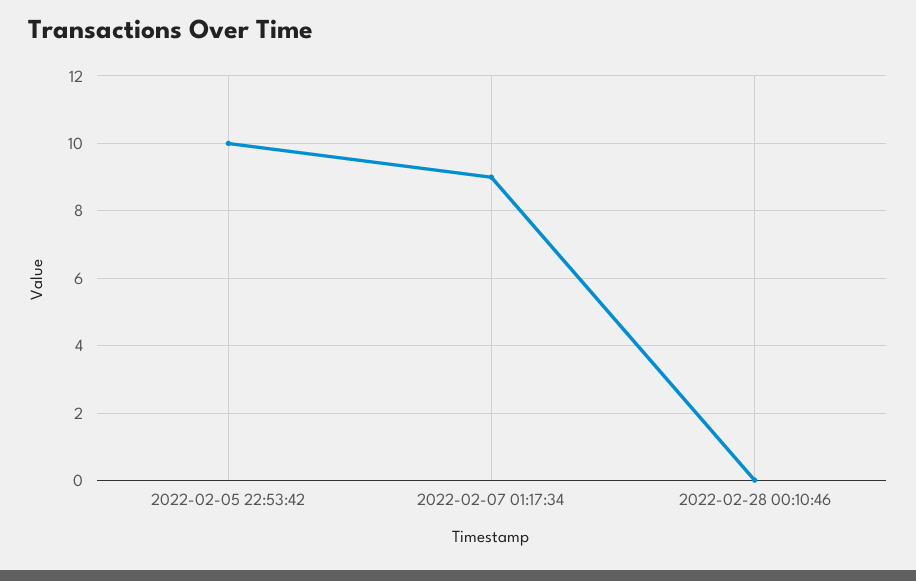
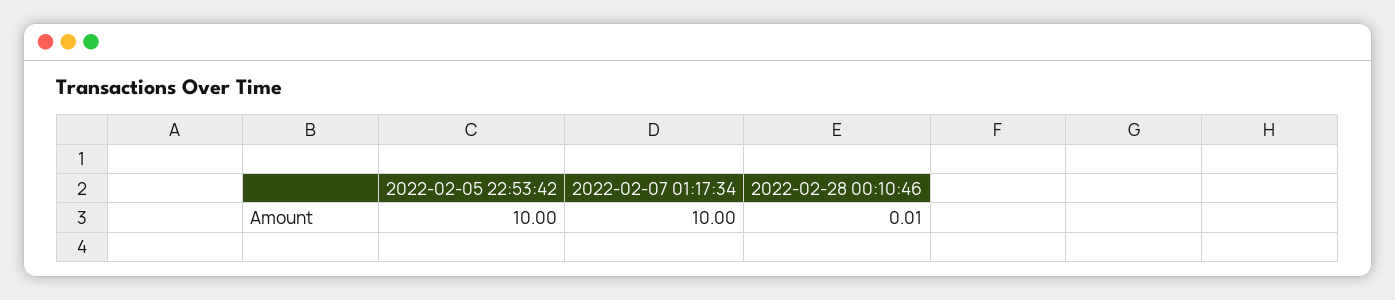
2022-02-07 01:17:34: 9 -> 10

